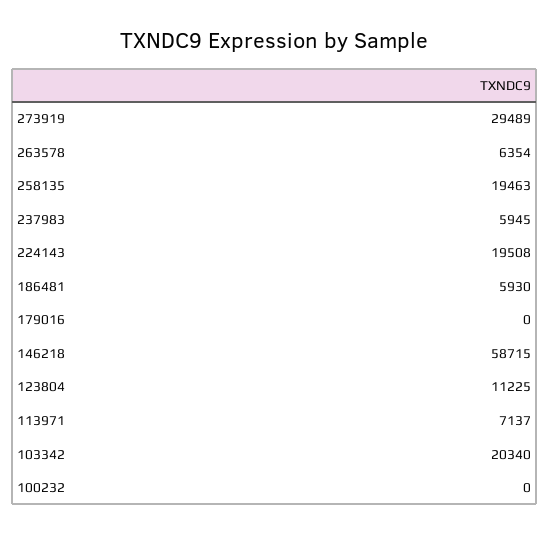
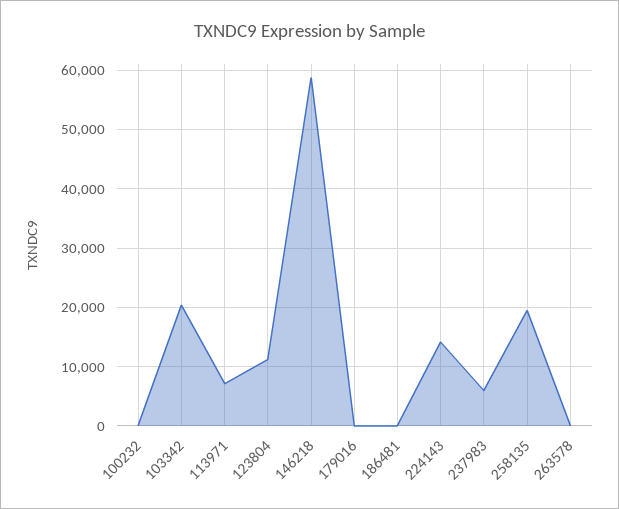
273919: 29489 -> none
263578: 6354 -> 0
224143: 19508 -> 14000
186481: 5930 -> 0

